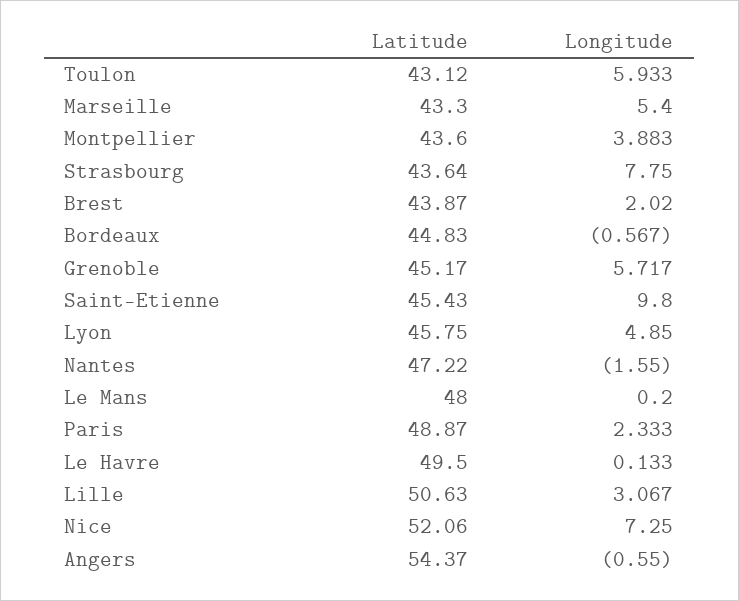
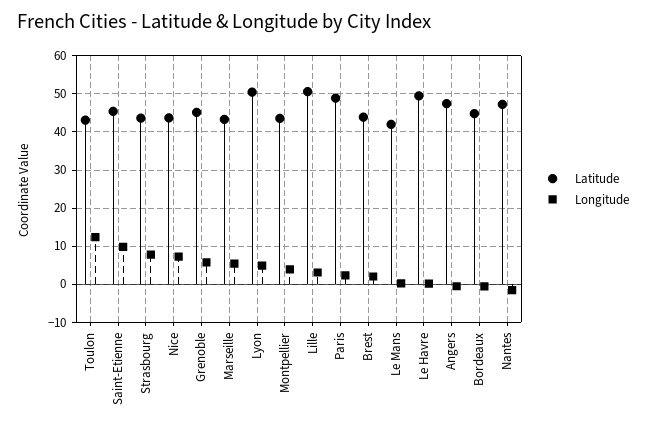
Longitude, Toulon: 5.933 -> 12
Latitude, Lyon: 45.75 -> 50
Latitude, Le Mans: 48 -> 42
Latitude, Nice: 52.06 -> 44
Latitude, Angers: 54.37 -> 48

